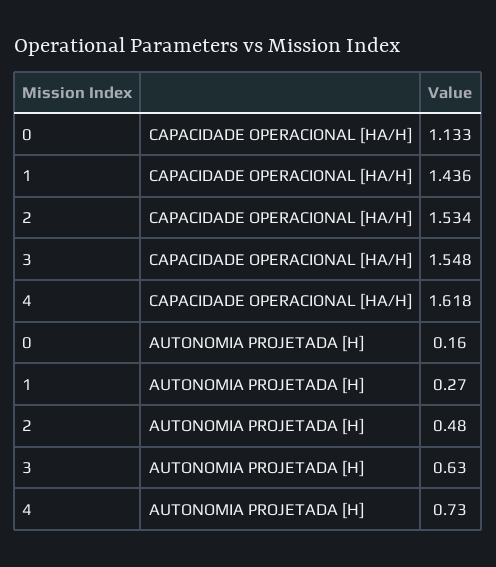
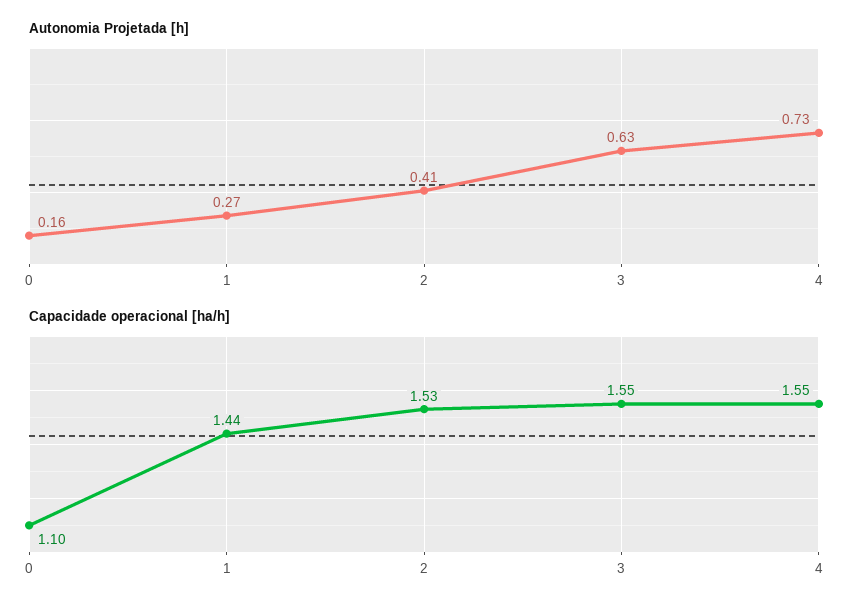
CAPACIDADE OPERACIONAL [HA/H], 0: 1.133 -> 1.1
CAPACIDADE OPERACIONAL [HA/H], 4: 1.618 -> 1.55
AUTONOMIA PROJETADA [H], 2: 0.48 -> 0.41

